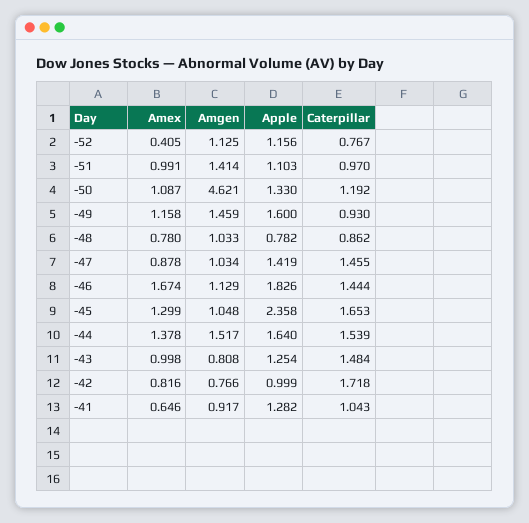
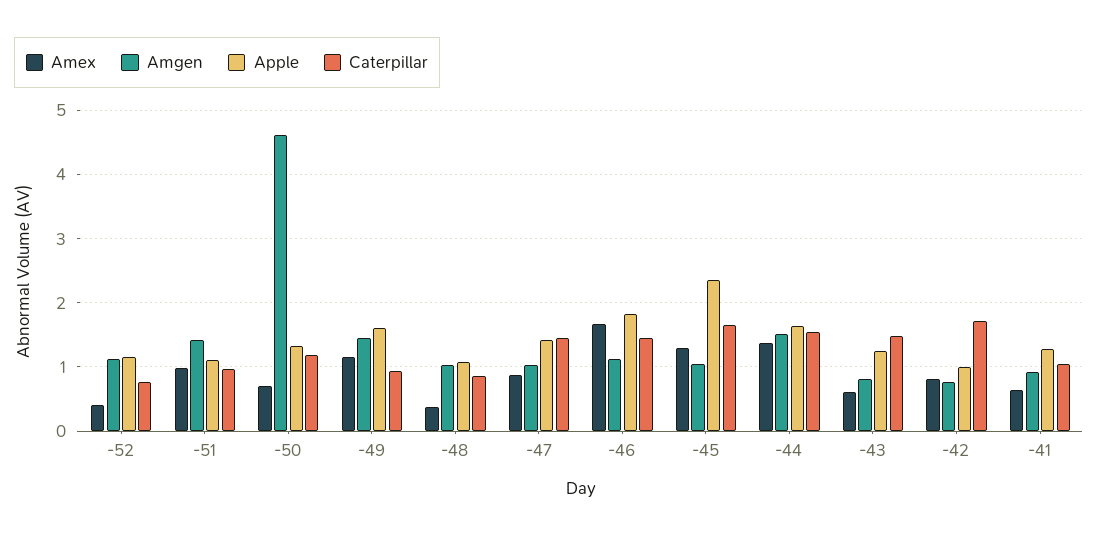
Amex, -50: 1.087 -> 0.7
Amex, -48: 0.78 -> 0.4
Apple, -48: 0.782 -> 1.1
Amex, -43: 0.998 -> 0.6

